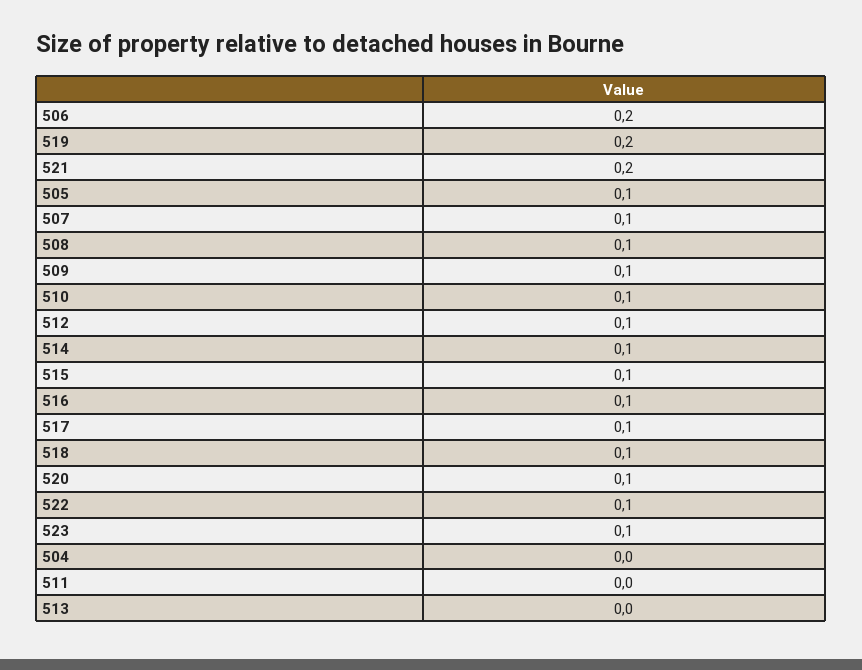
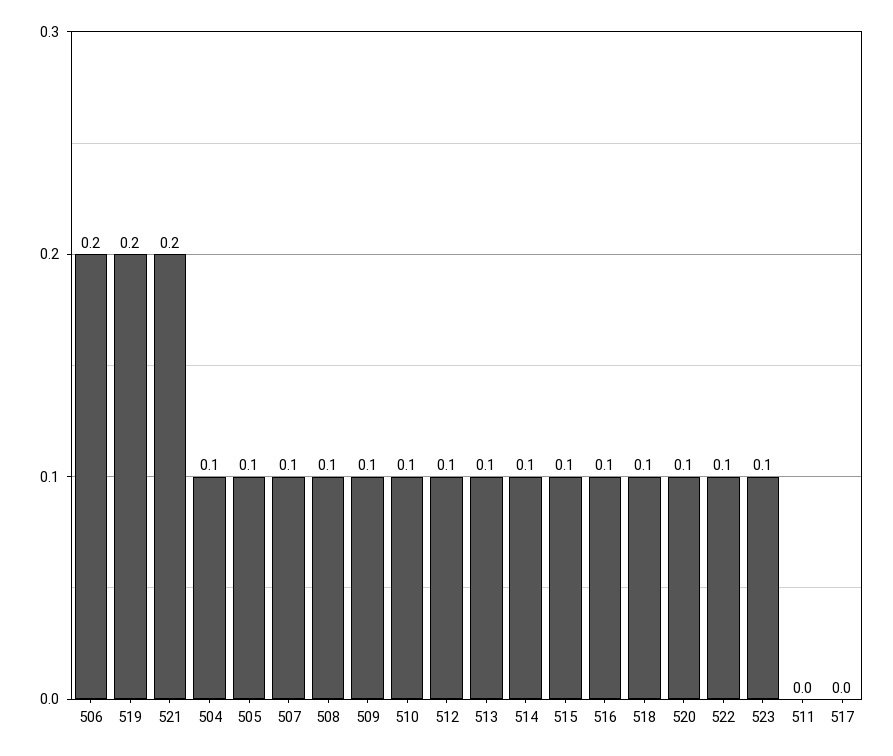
517: 0.1 -> 0
504: 0 -> 0.1
513: 0 -> 0.1

